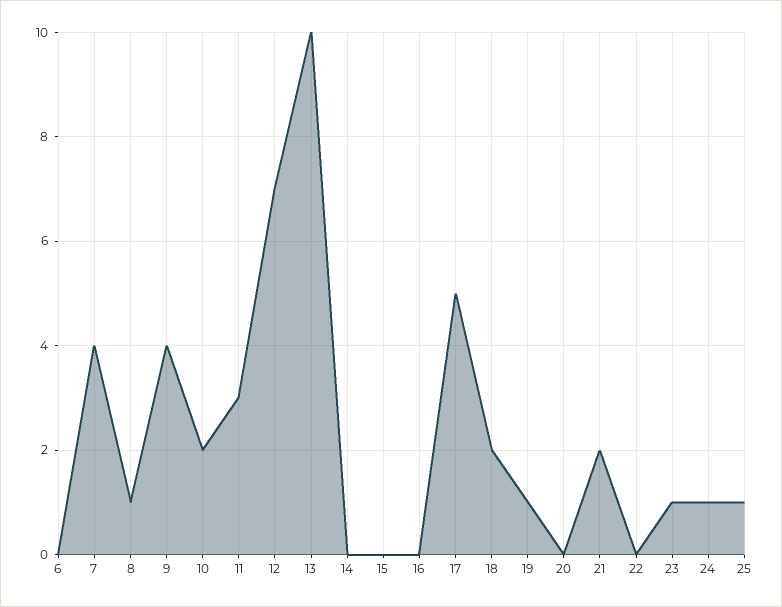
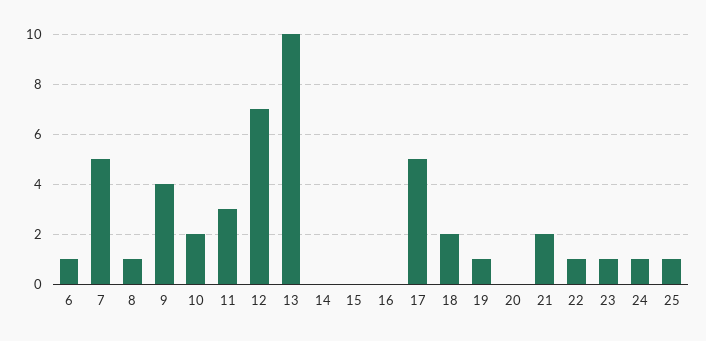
6: 0 -> 1
7: 4 -> 5
22: 0 -> 1

